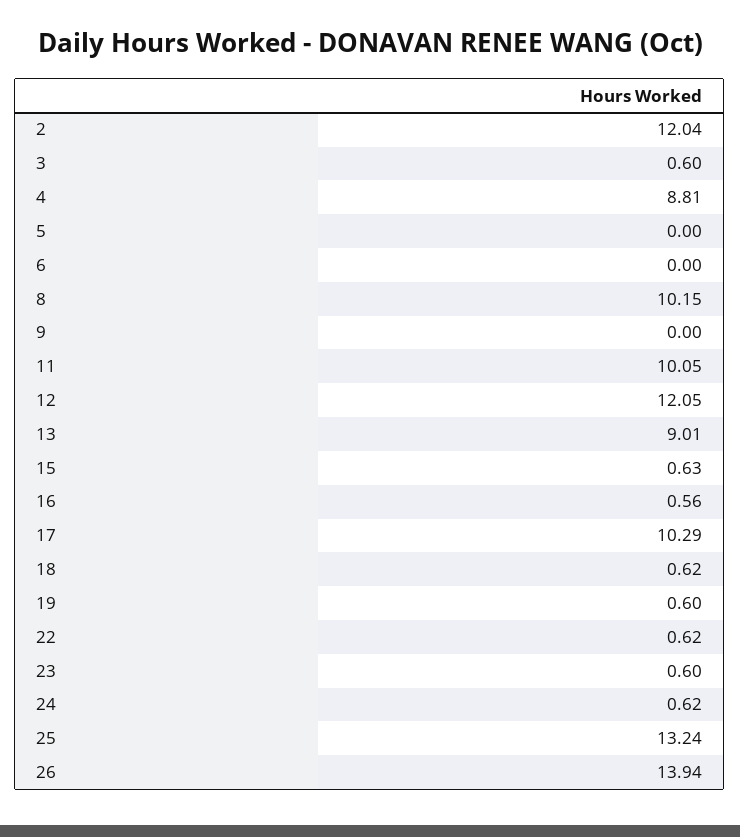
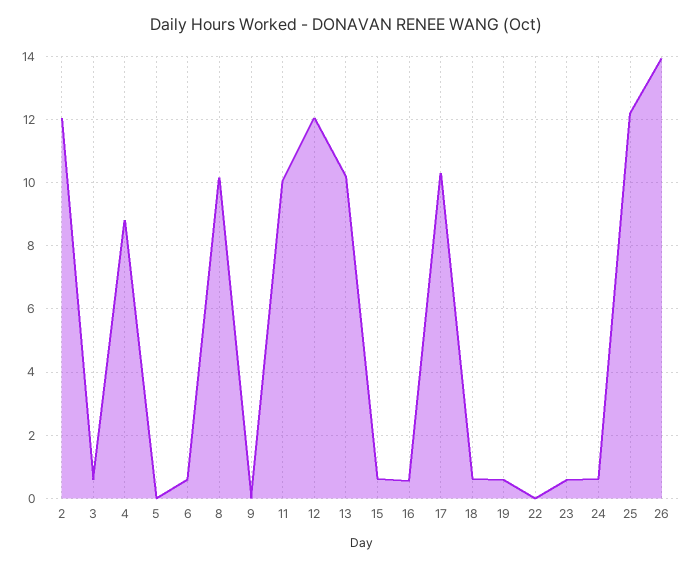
6: 0 -> 0.6
13: 9.01 -> 10.2
22: 0.62 -> 0
25: 13.24 -> 12.2

